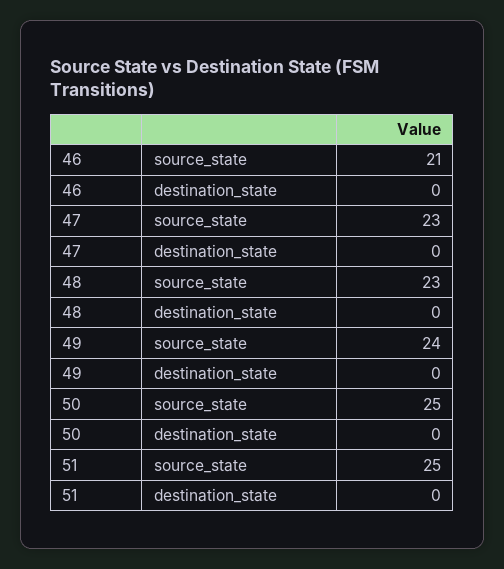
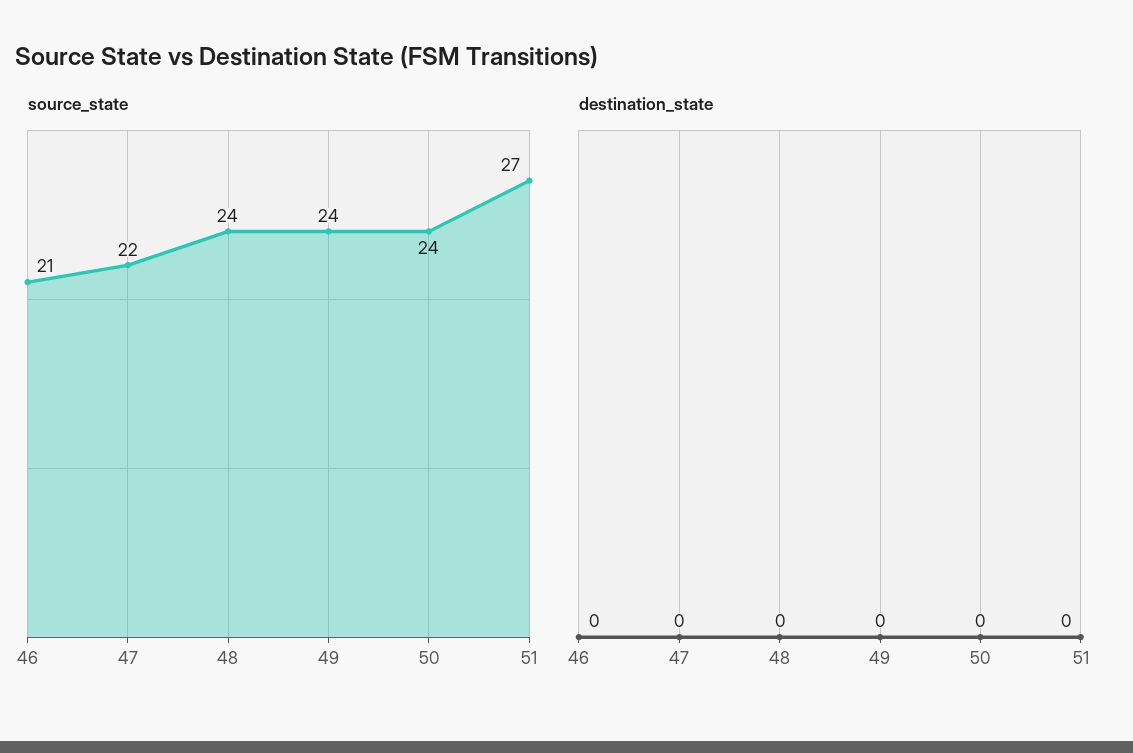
source_state, 47: 23 -> 22
source_state, 48: 23 -> 24
source_state, 50: 25 -> 24
source_state, 51: 25 -> 27

